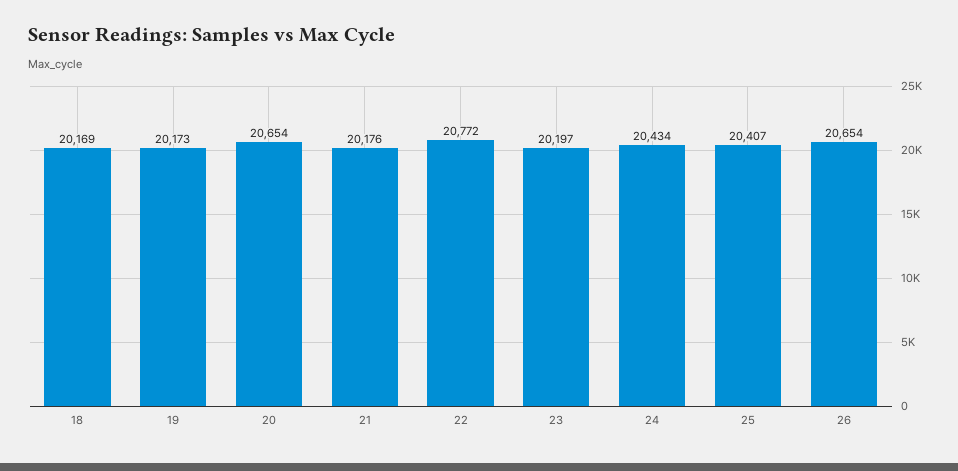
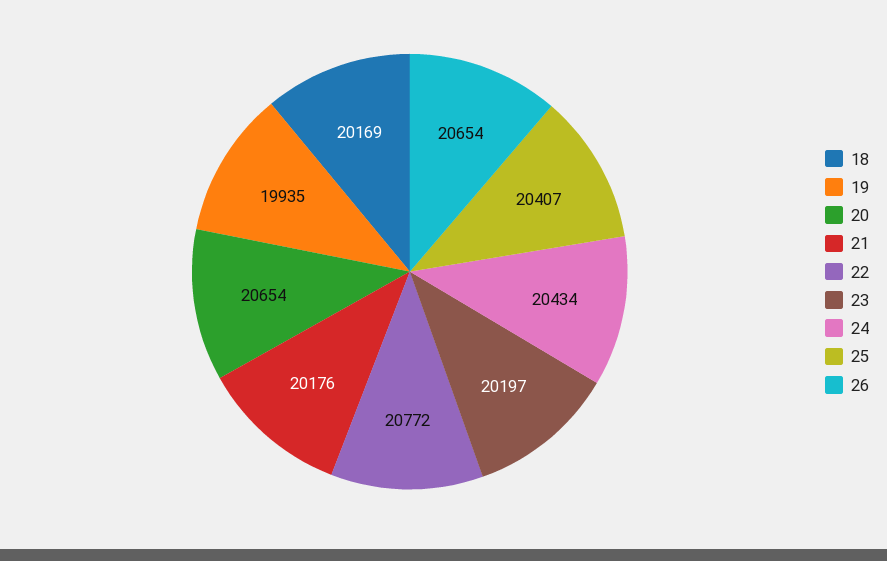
19: 20173 -> 19935

